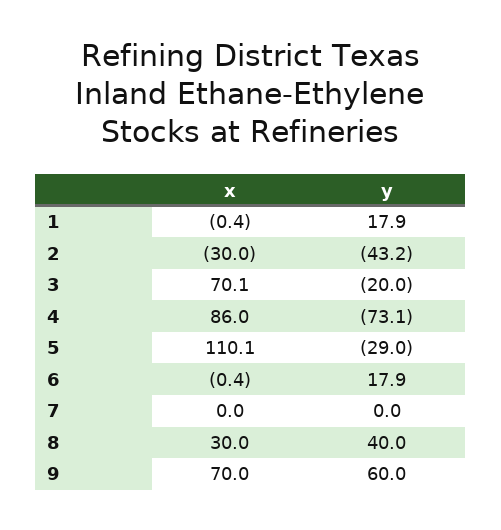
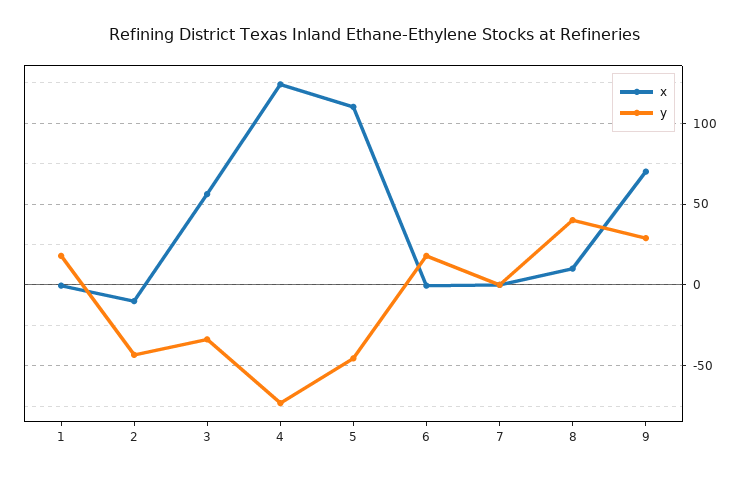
x, 2: -30 -> -10
x, 3: 70.1 -> 55
y, 3: -20 -> -35
x, 4: 86 -> 125
y, 5: -29 -> -45
x, 8: 30 -> 10
y, 9: 60 -> 30

